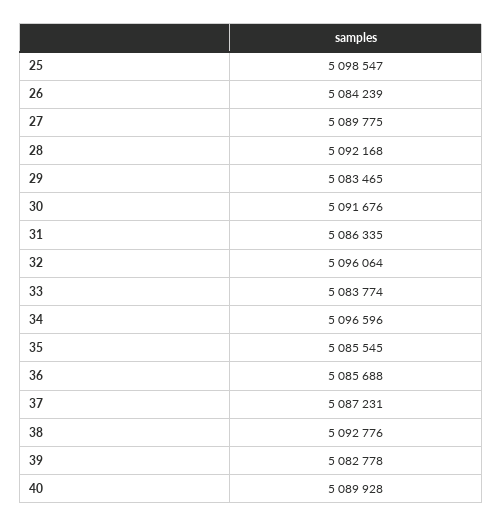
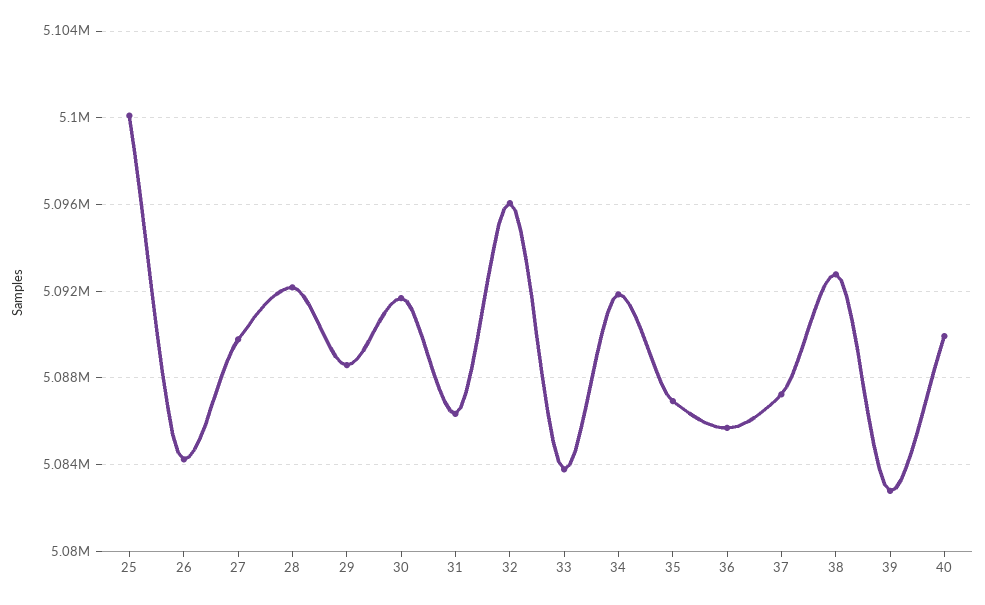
25: 5098547 -> 5100000
29: 5083465 -> 5088500
34: 5096596 -> 5092000
35: 5085545 -> 5087000

